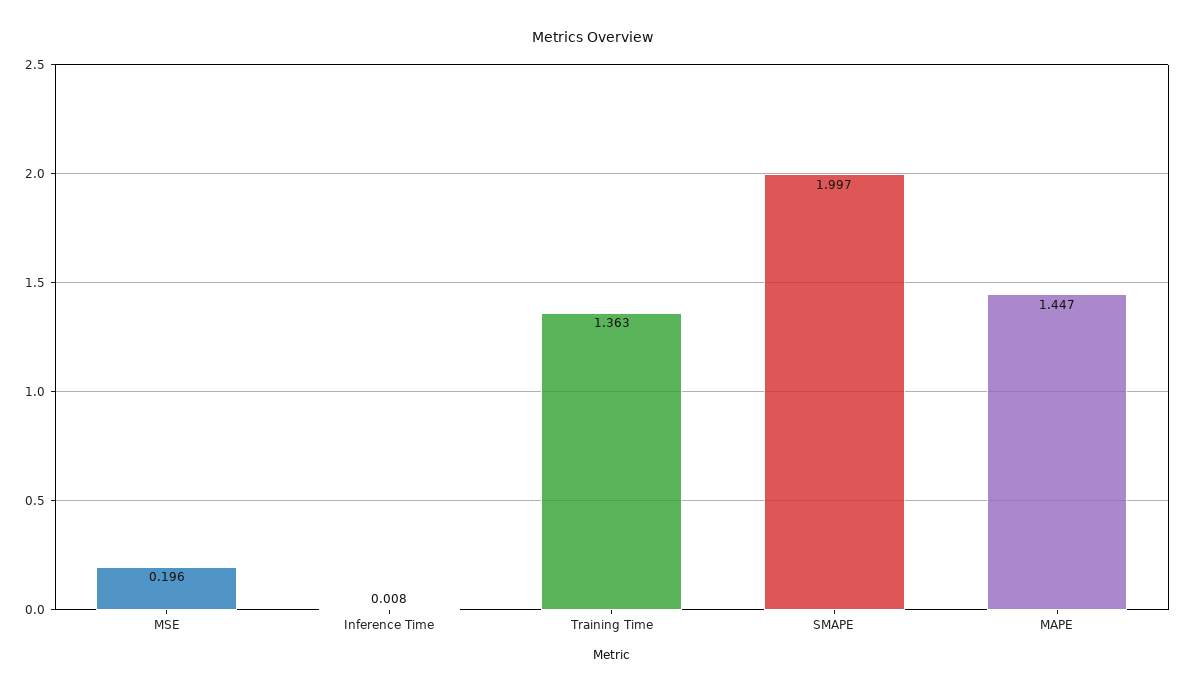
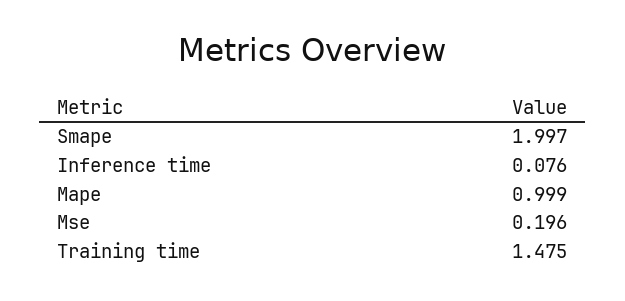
Inference Time: 0.008 -> 0.076
Training Time: 1.363 -> 1.475
MAPE: 1.447 -> 0.999

